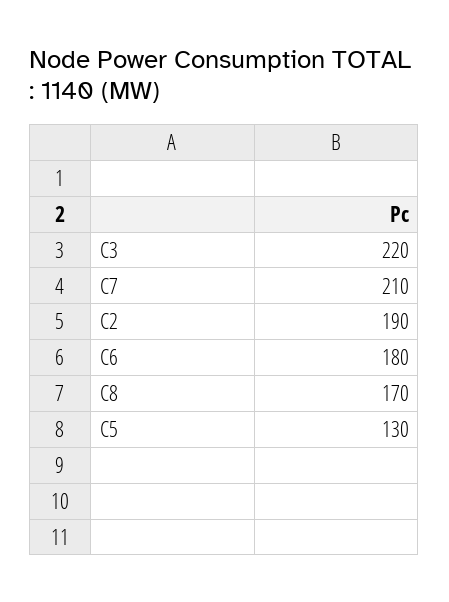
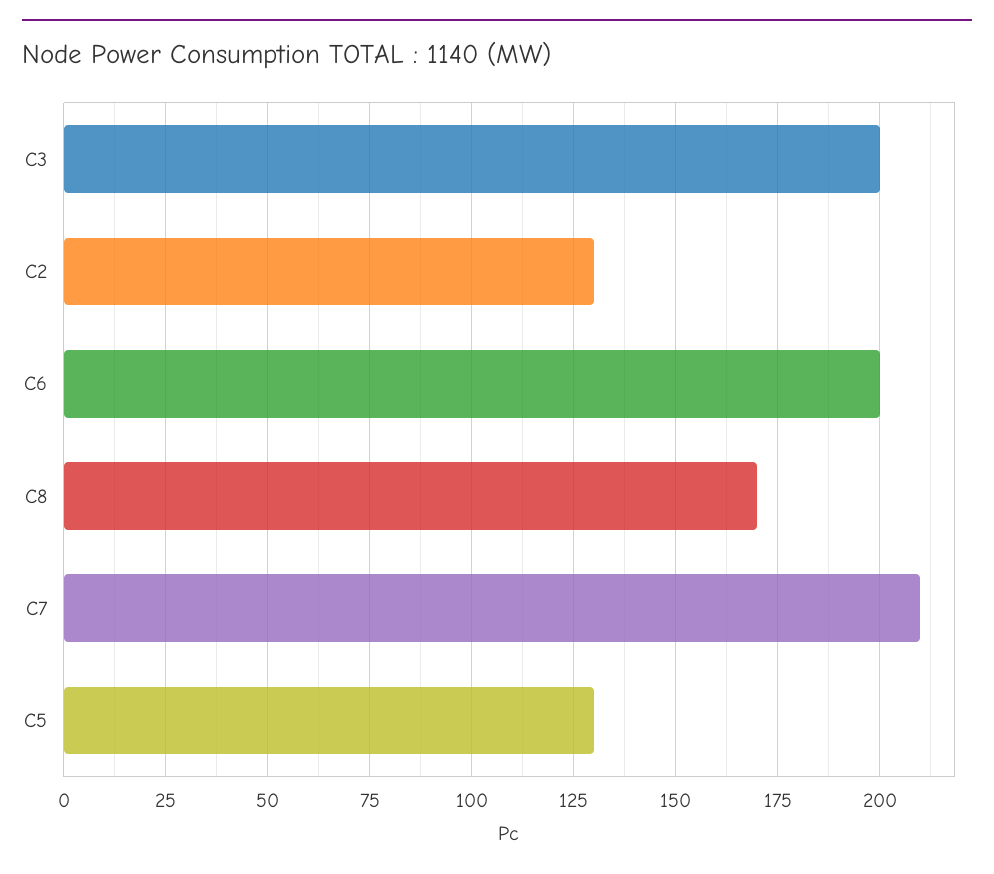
C3: 220 -> 200
C2: 190 -> 130
C6: 180 -> 200

